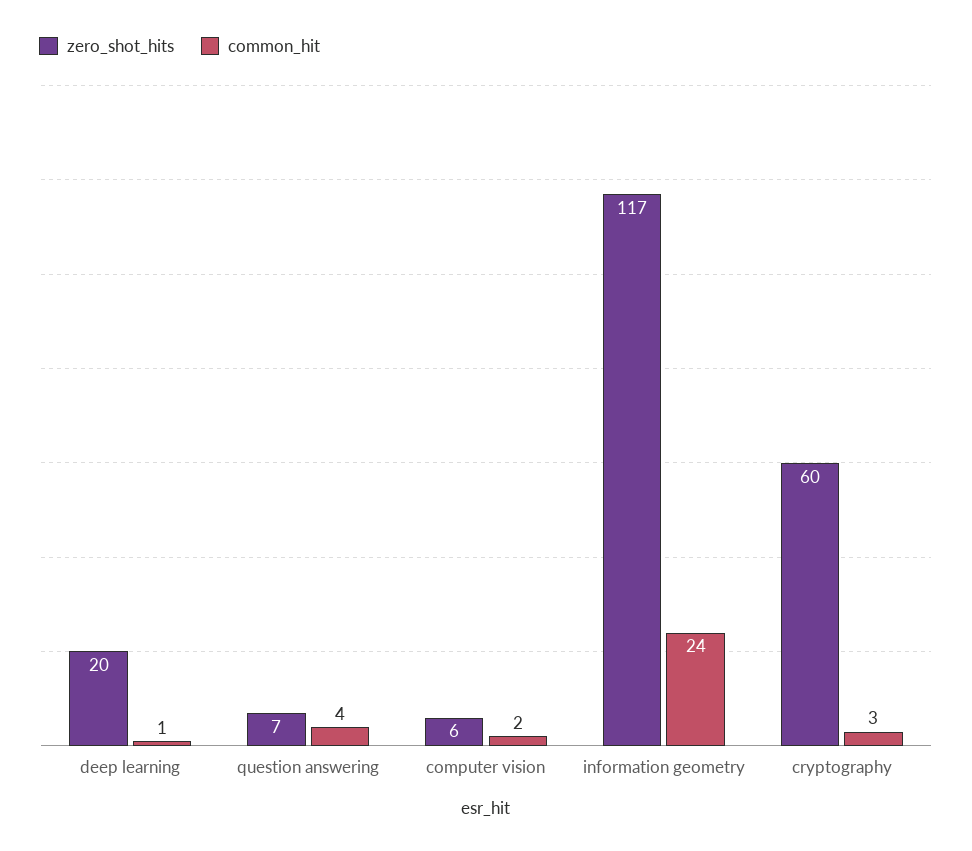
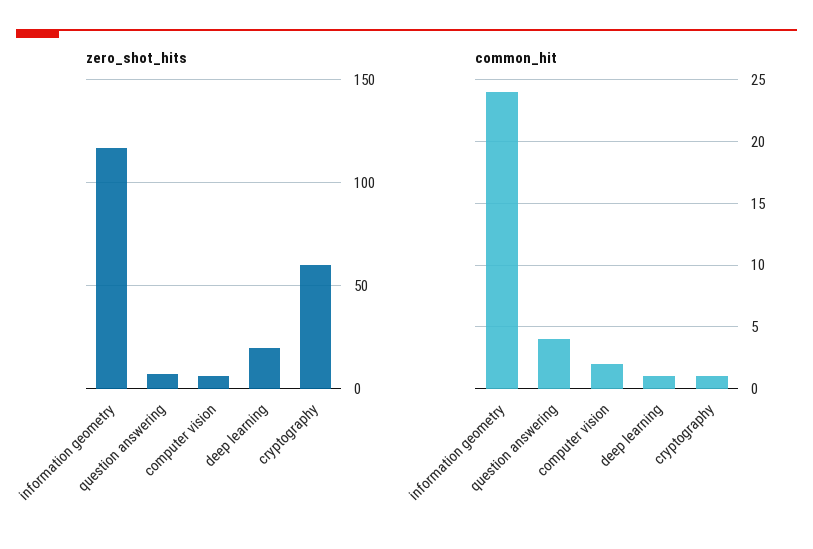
common_hit, cryptography: 3 -> 1

